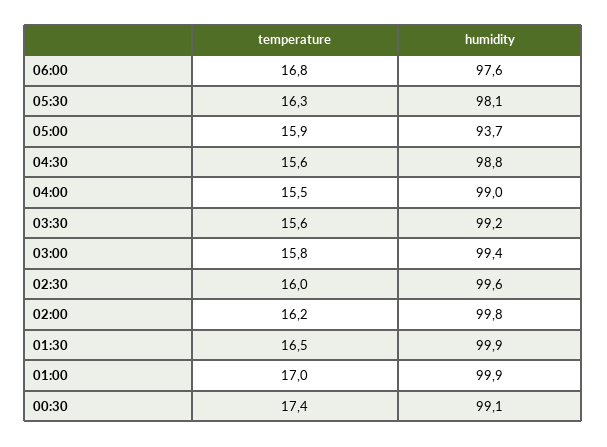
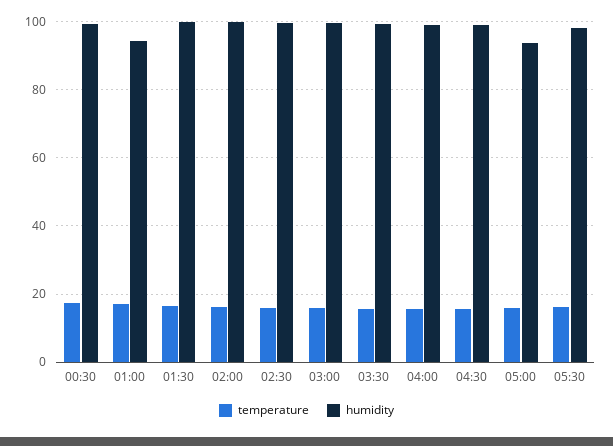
temperature, 06:00: 16.8 -> none
humidity, 06:00: 97.6 -> none
humidity, 01:00: 99.9 -> 94

